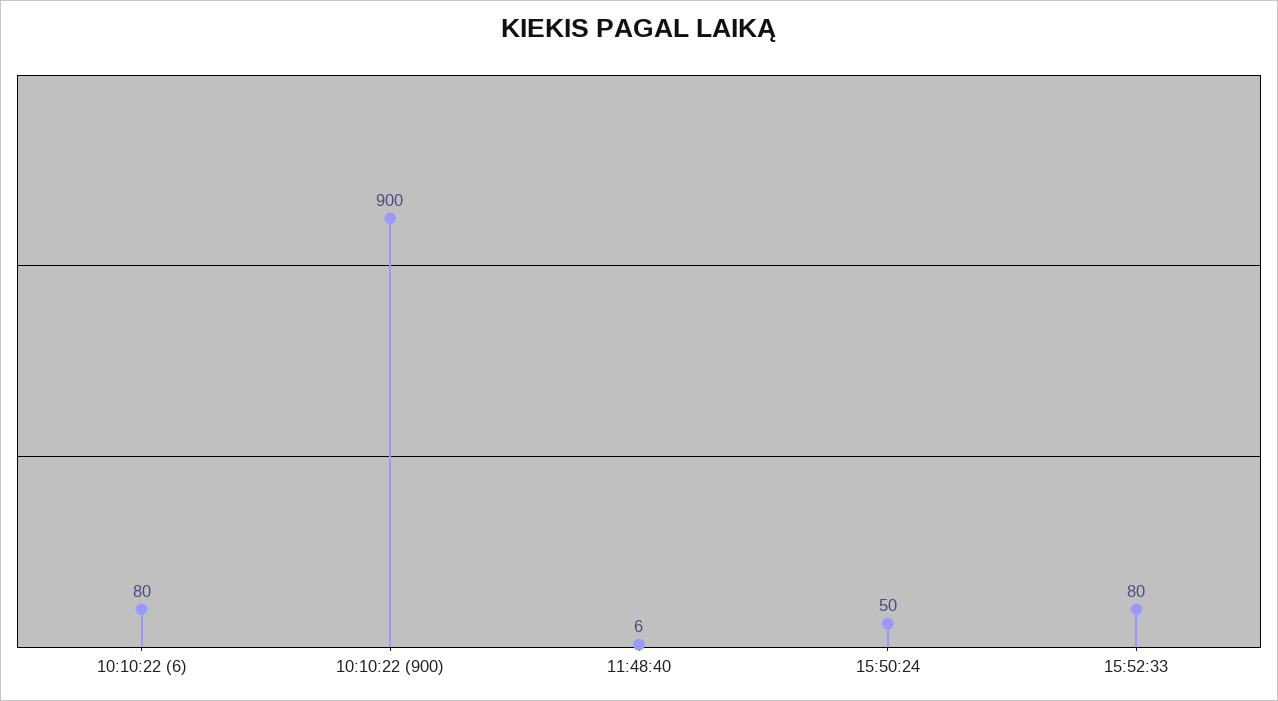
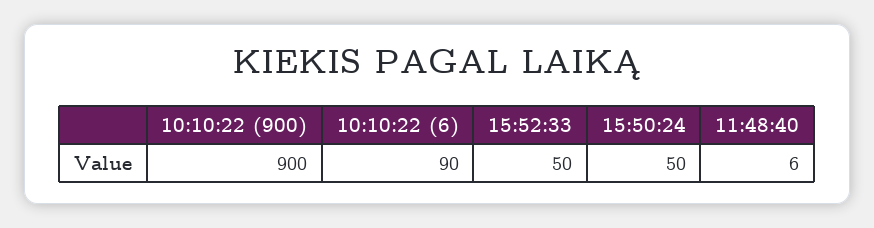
10:10:22 (6): 80 -> 90
15:52:33: 80 -> 50

